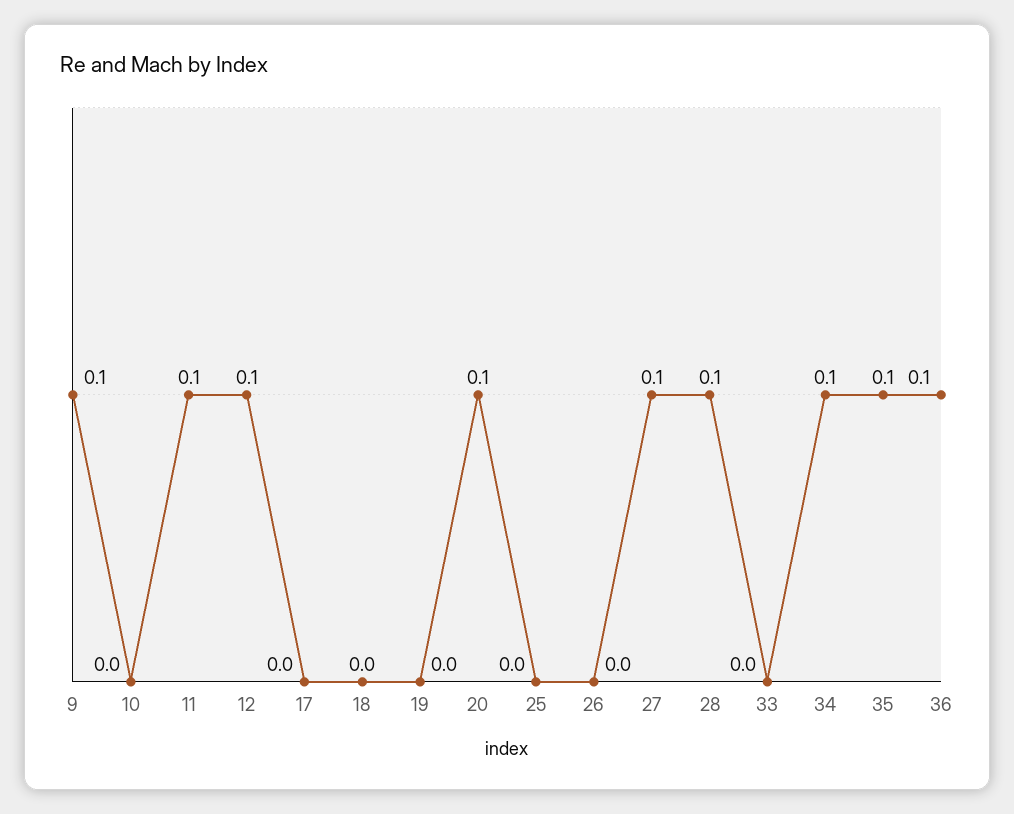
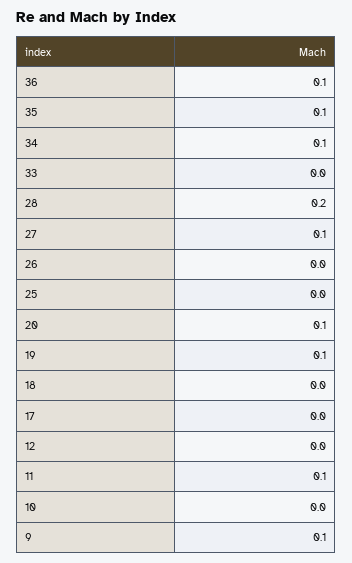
12: 0.1 -> 0
19: 0 -> 0.1
28: 0.1 -> 0.2

